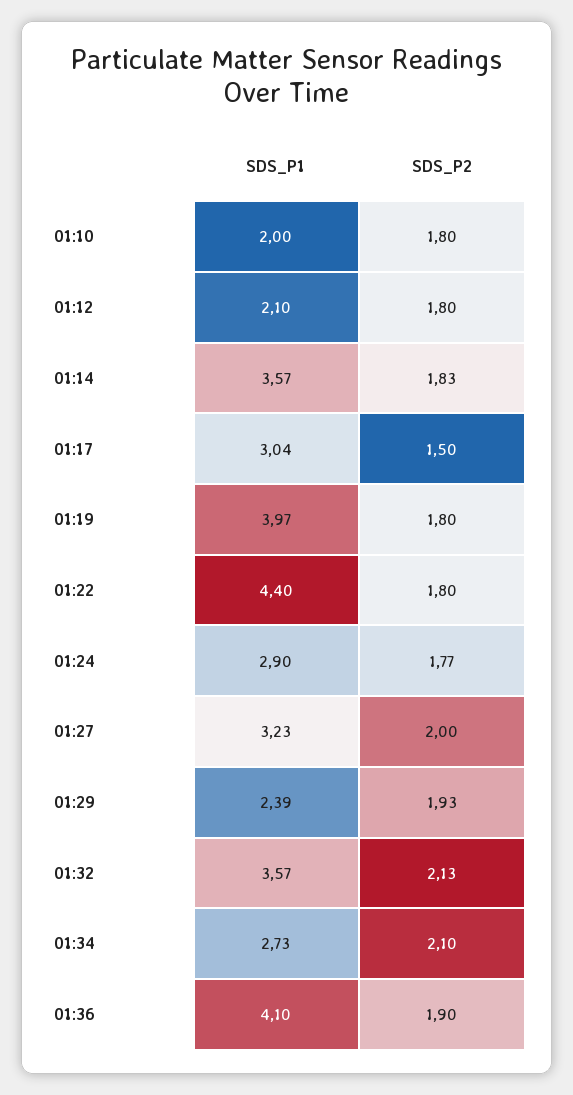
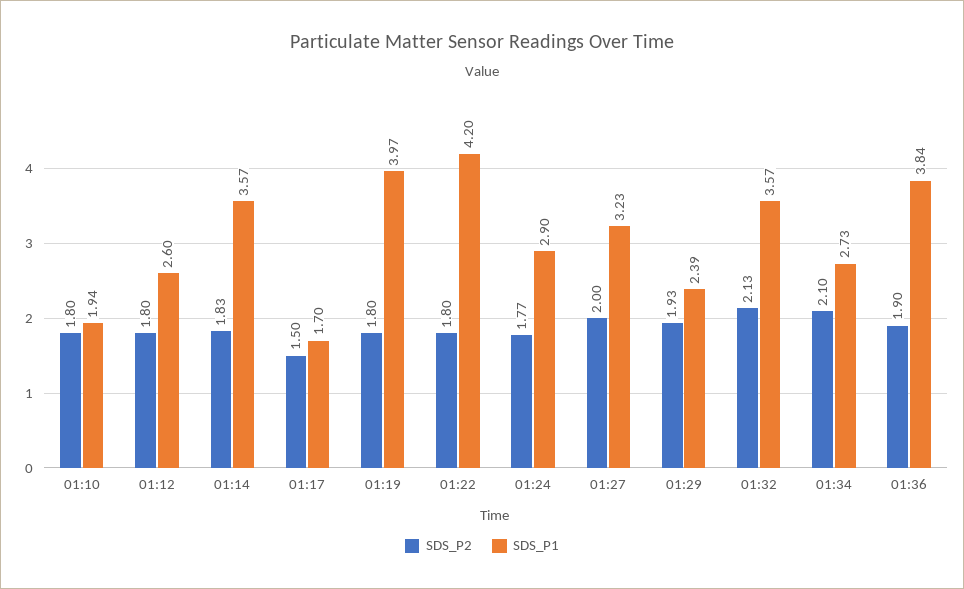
SDS_P1, 01:10: 2 -> 1.94
SDS_P1, 01:12: 2.1 -> 2.6
SDS_P1, 01:17: 3.04 -> 1.7
SDS_P1, 01:22: 4.4 -> 4.2
SDS_P1, 01:36: 4.1 -> 3.84

